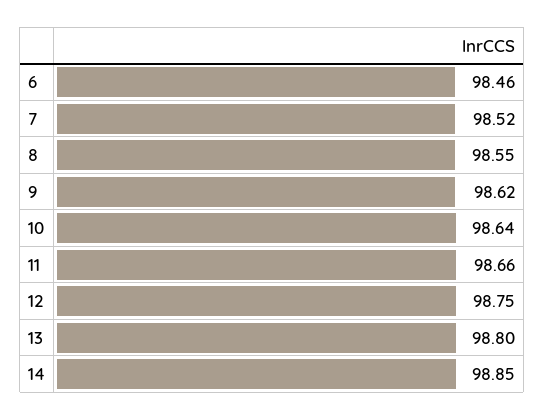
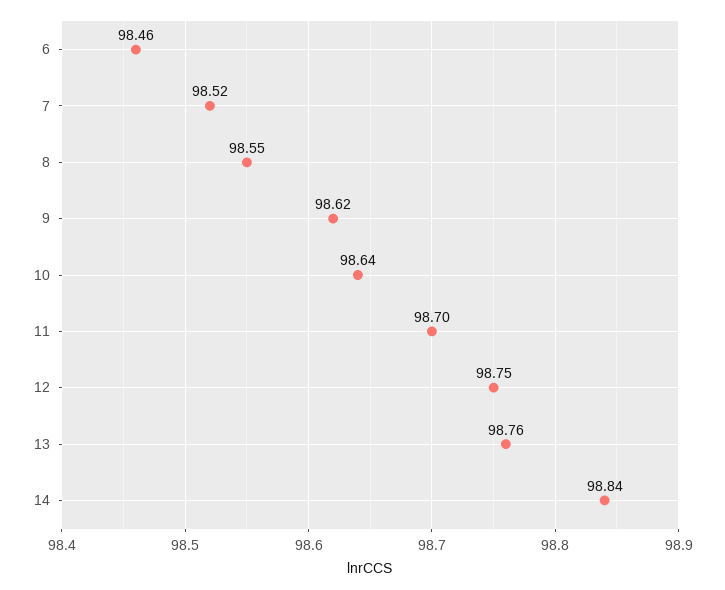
11: 98.66 -> 98.7
13: 98.8 -> 98.76
14: 98.85 -> 98.84

